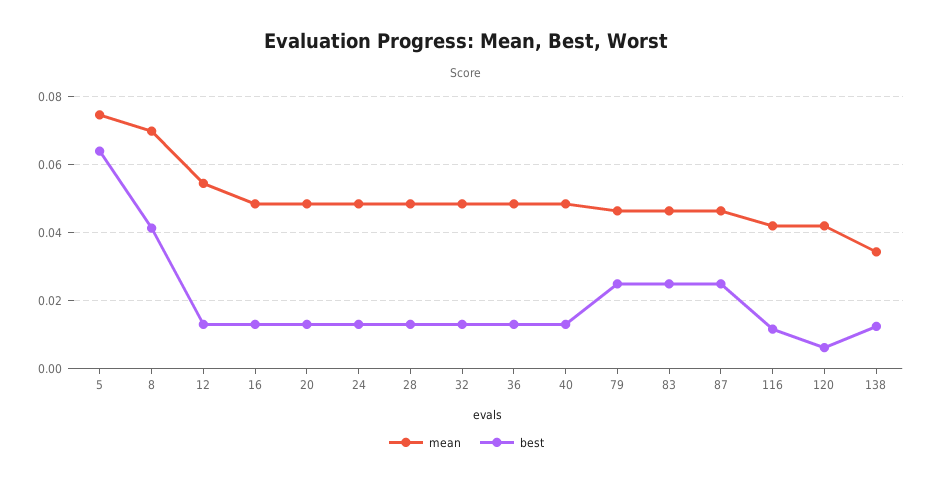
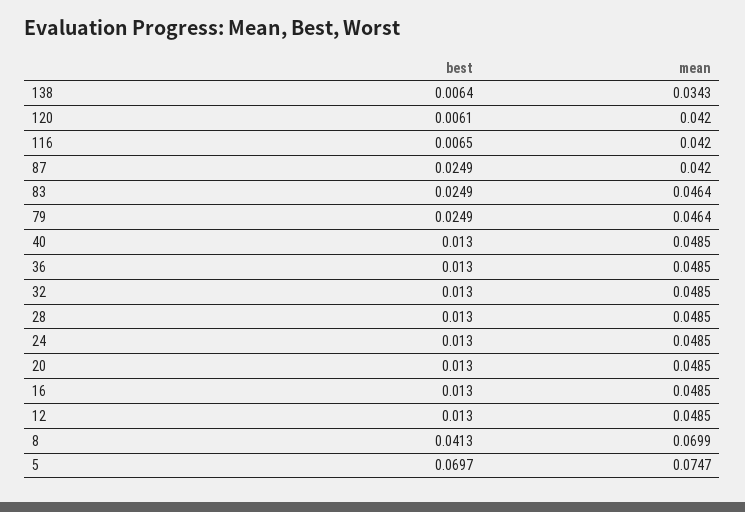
best, 5: 0.064 -> 0.0697
mean, 12: 0.054 -> 0.0485
mean, 87: 0.046 -> 0.042
best, 116: 0.012 -> 0.0065
best, 138: 0.012 -> 0.0064

